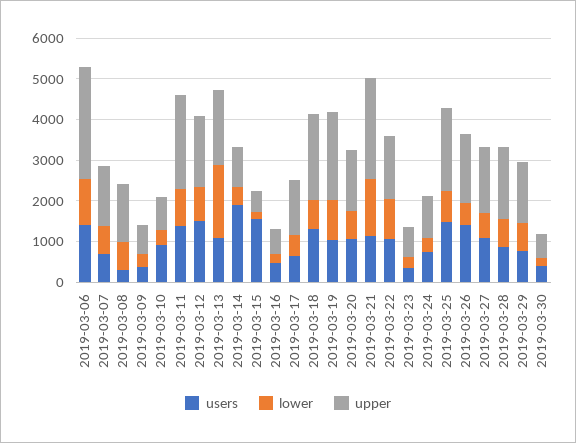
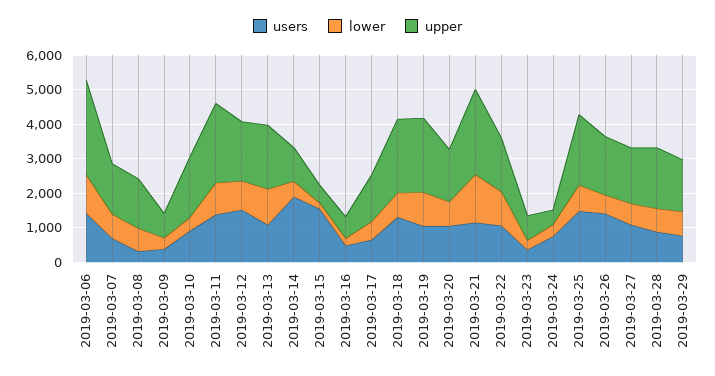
upper, 2019-03-10: 800 -> 1750
lower, 2019-03-13: 1800 -> 1000
upper, 2019-03-24: 1000 -> 500
users, 2019-03-30: 400 -> none
lower, 2019-03-30: 200 -> none
upper, 2019-03-30: 600 -> none

